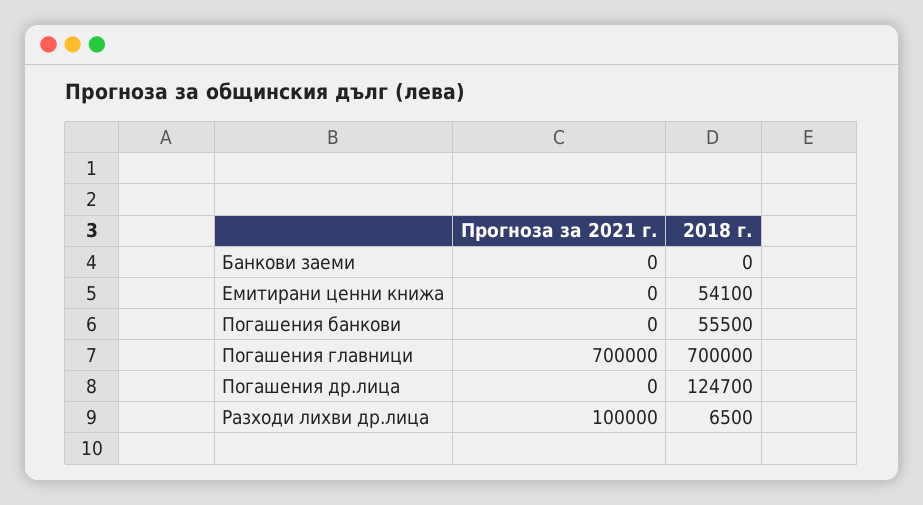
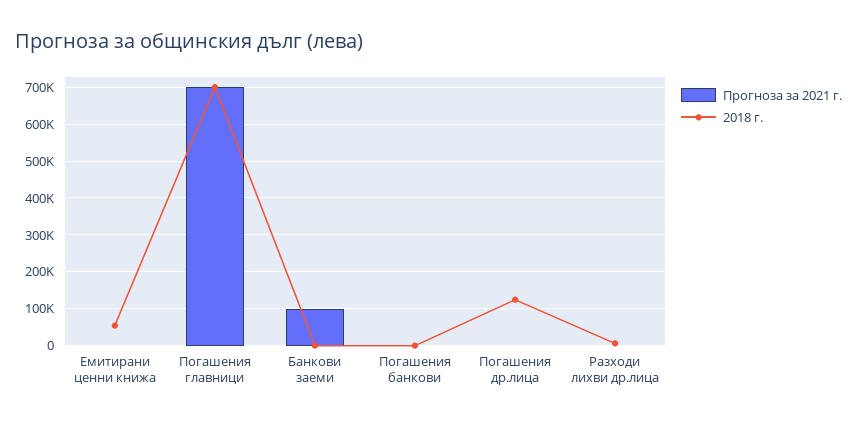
Прогноза за 2021 г., Банкови заеми: 0 -> 100000
2018 г., Погашения банкови: 55500 -> 0
Прогноза за 2021 г., Разходи лихви др.лица: 100000 -> 0

